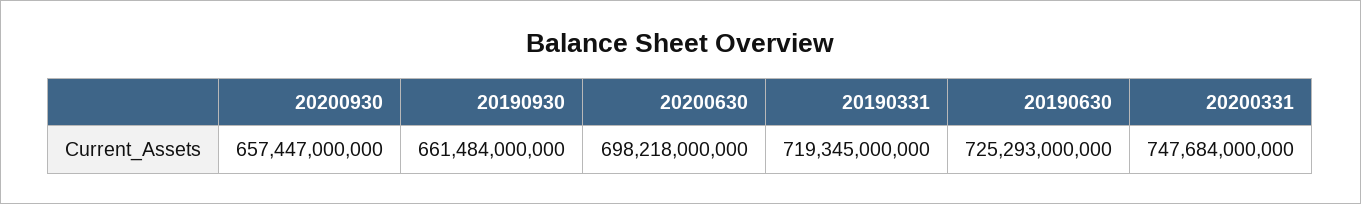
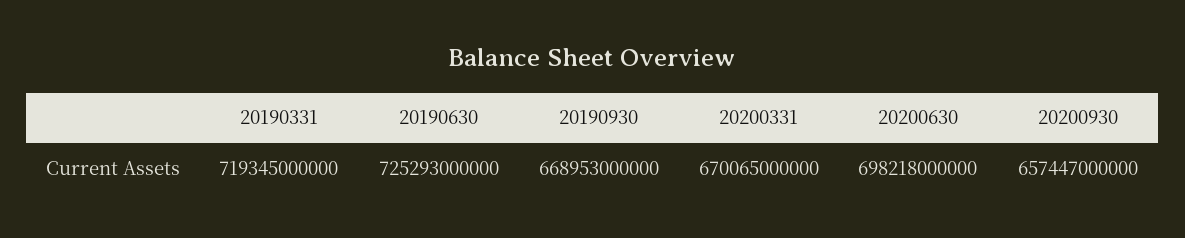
20190930: 661484000000 -> 668953000000
20200331: 747684000000 -> 670065000000

